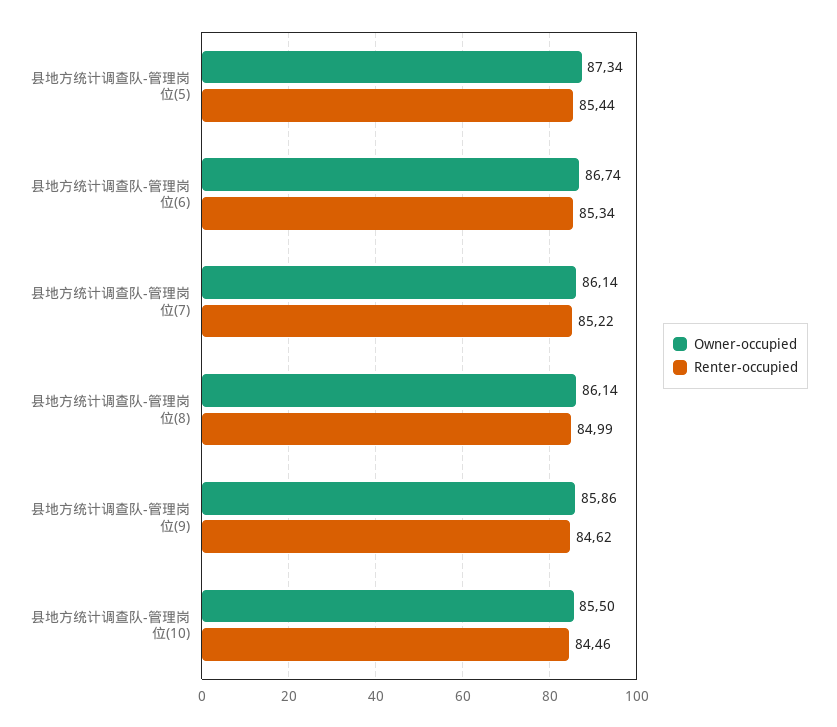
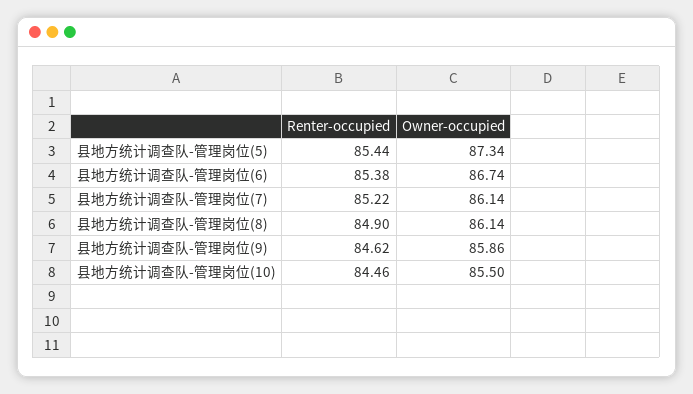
Renter-occupied, 县地方统计调查队-管理岗位(6): 85.34 -> 85.38
Renter-occupied, 县地方统计调查队-管理岗位(8): 84.99 -> 84.9

